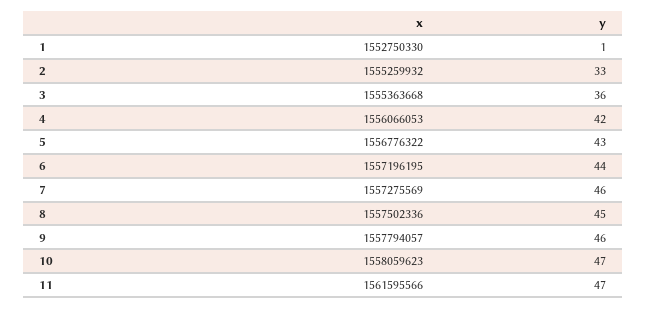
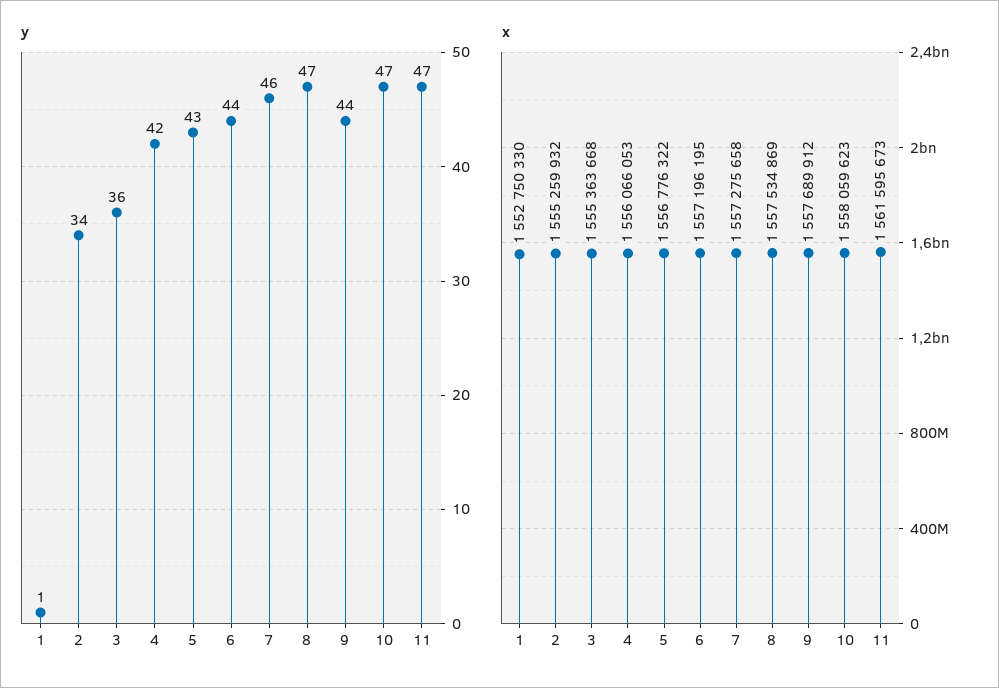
y, 2: 33 -> 34
x, 7: 1557275569 -> 1557275658
x, 8: 1557502336 -> 1557534869
y, 8: 45 -> 47
x, 9: 1557794057 -> 1557689912
y, 9: 46 -> 44
x, 11: 1561595566 -> 1561595673

